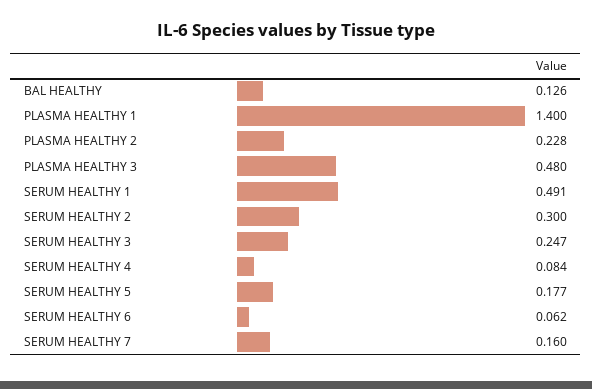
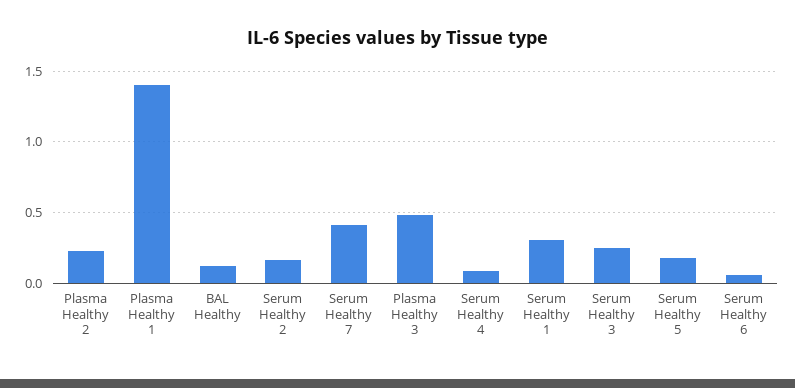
SERUM HEALTHY 1: 0.491 -> 0.3
SERUM HEALTHY 2: 0.3 -> 0.15
SERUM HEALTHY 7: 0.16 -> 0.4

